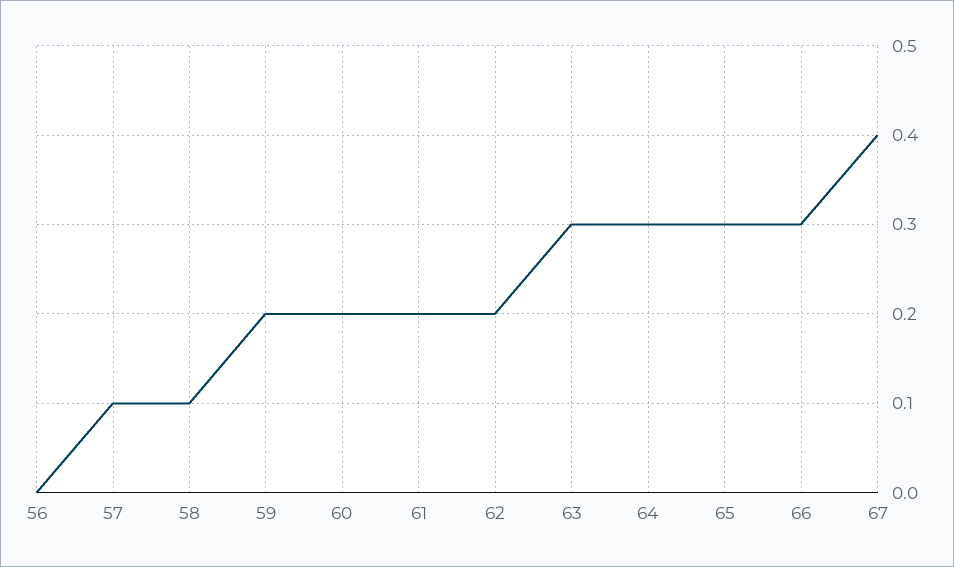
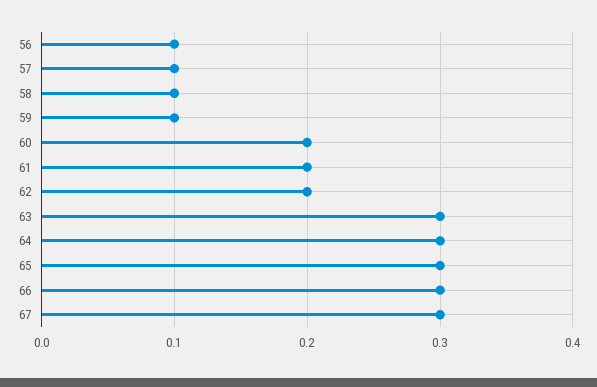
56: 0 -> 0.1
59: 0.2 -> 0.1
67: 0.4 -> 0.3

